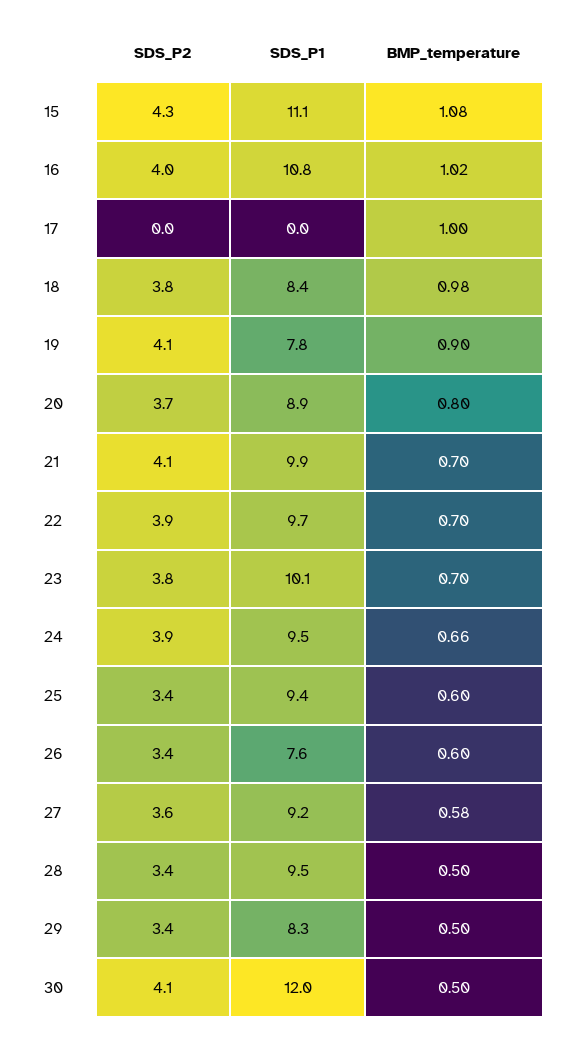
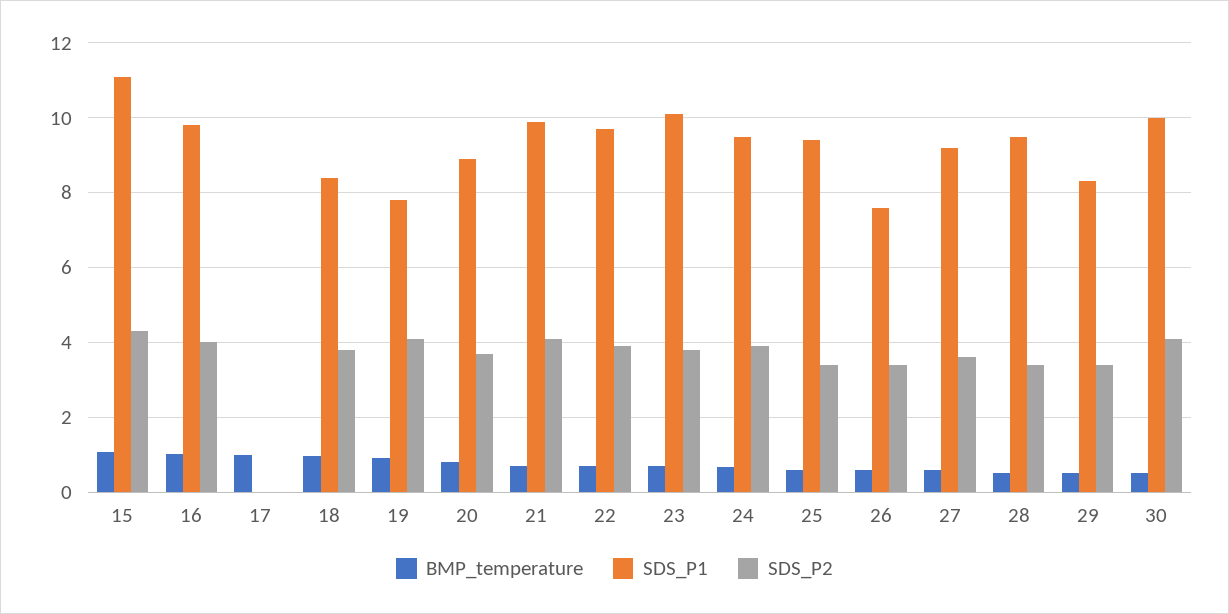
SDS_P1, 16: 10.8 -> 9.8
SDS_P1, 30: 12 -> 10

